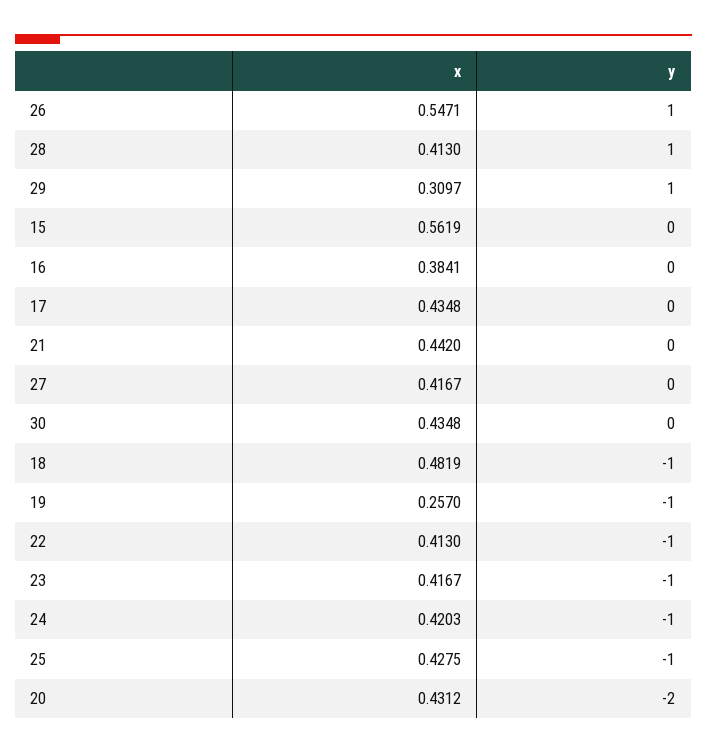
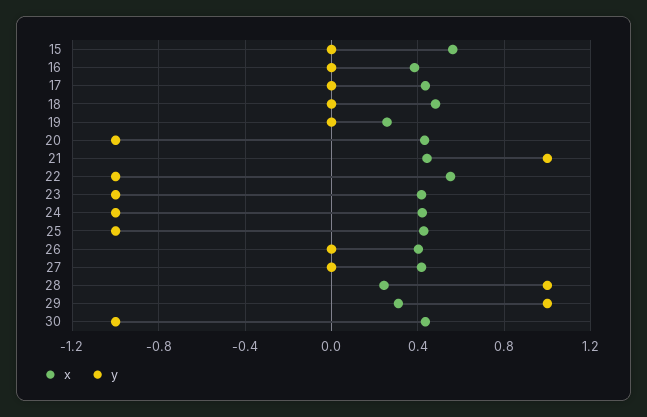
x, 26: 0.5471 -> 0.4
y, 26: 1 -> 0
x, 28: 0.413 -> 0.25
y, 21: 0 -> 1
y, 30: 0 -> -1
y, 18: -1 -> 0
y, 19: -1 -> 0
x, 22: 0.413 -> 0.55
y, 20: -2 -> -1

